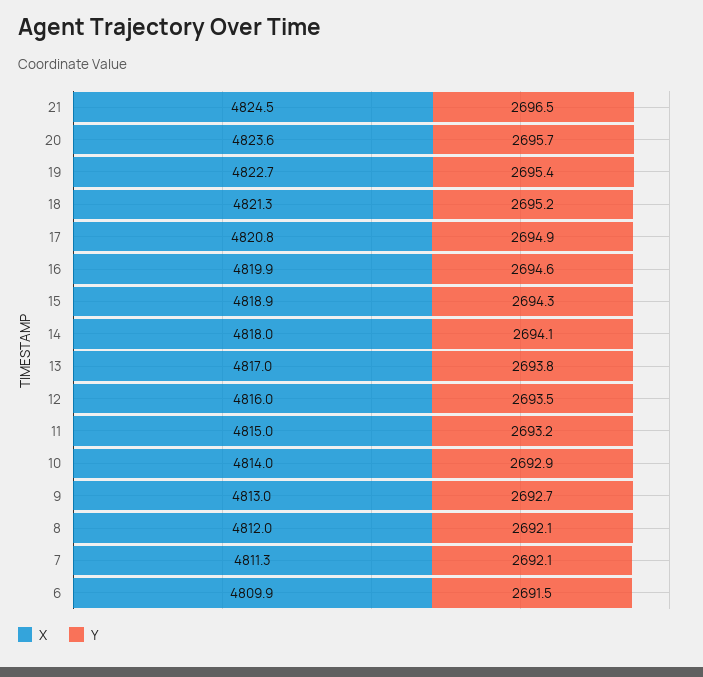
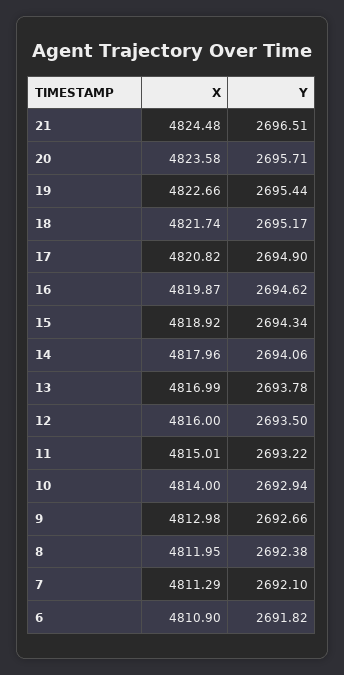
X, 18: 4821.3 -> 4821.74
Y, 8: 2692.1 -> 2692.38
X, 6: 4809.9 -> 4810.9
Y, 6: 2691.5 -> 2691.82

